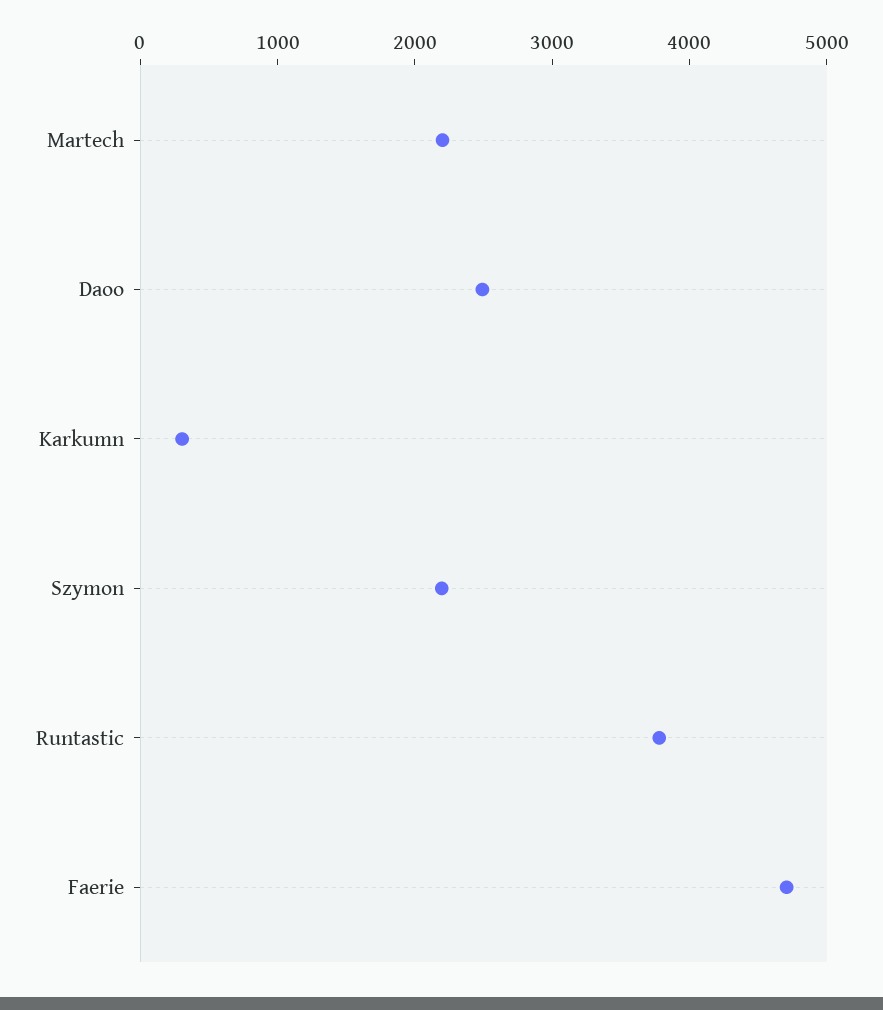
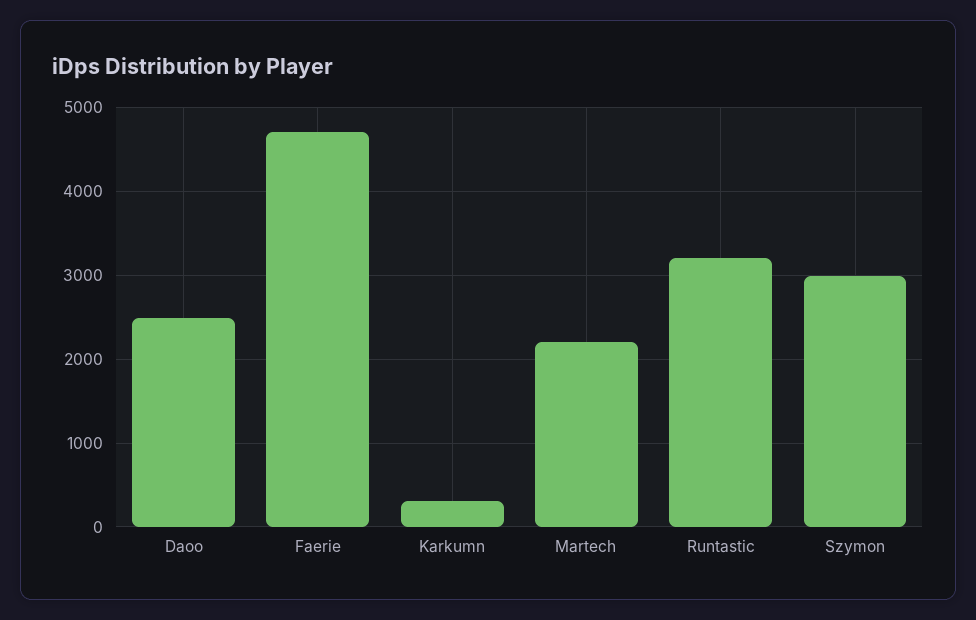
Szymon: 2200 -> 3000
Runtastic: 3800 -> 3200

